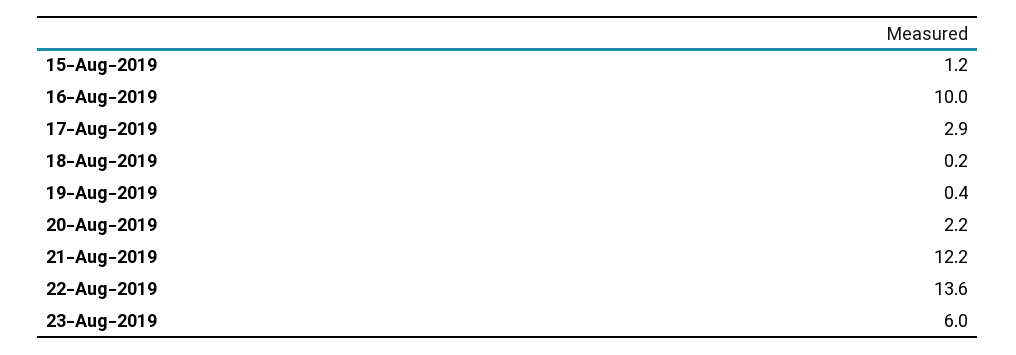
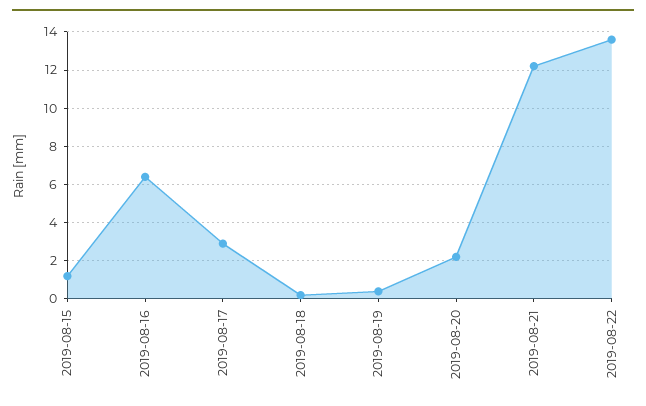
16-Aug-2019: 10 -> 6.5
23-Aug-2019: 6 -> none

